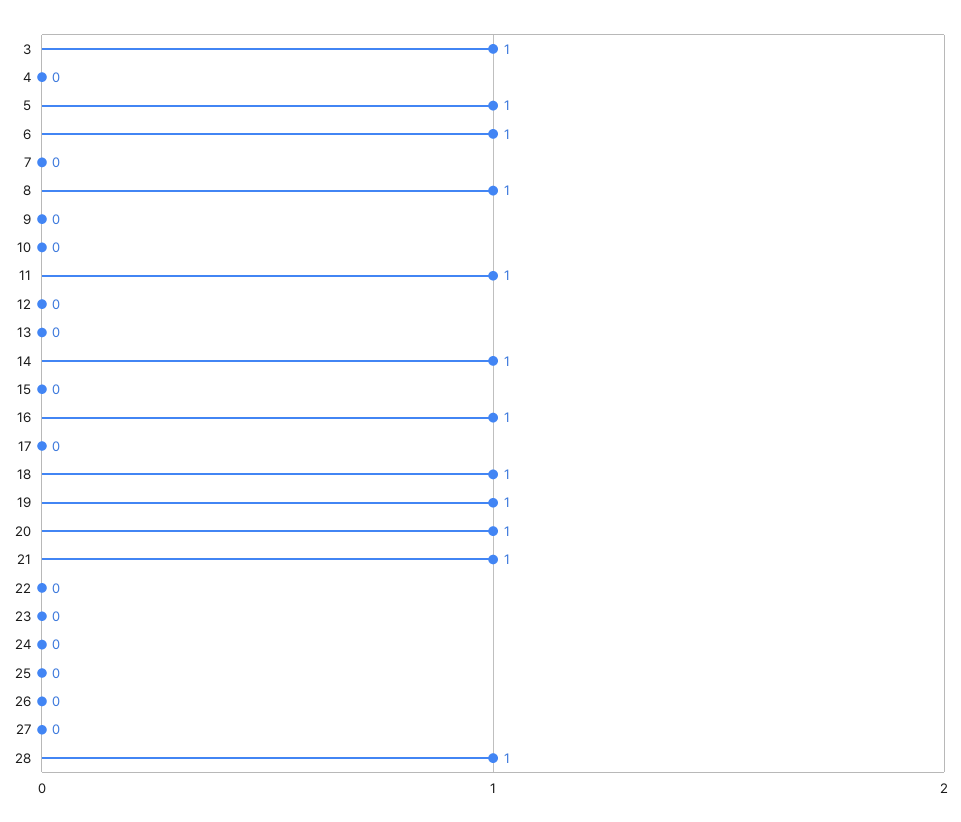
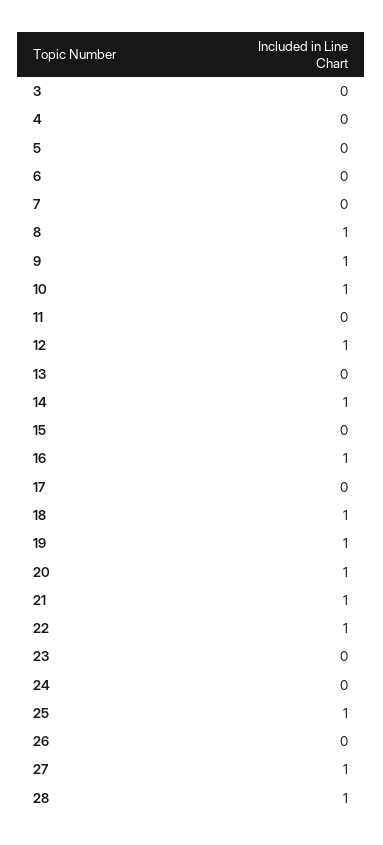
3: 1 -> 0
5: 1 -> 0
6: 1 -> 0
9: 0 -> 1
10: 0 -> 1
11: 1 -> 0
12: 0 -> 1
22: 0 -> 1
25: 0 -> 1
27: 0 -> 1

